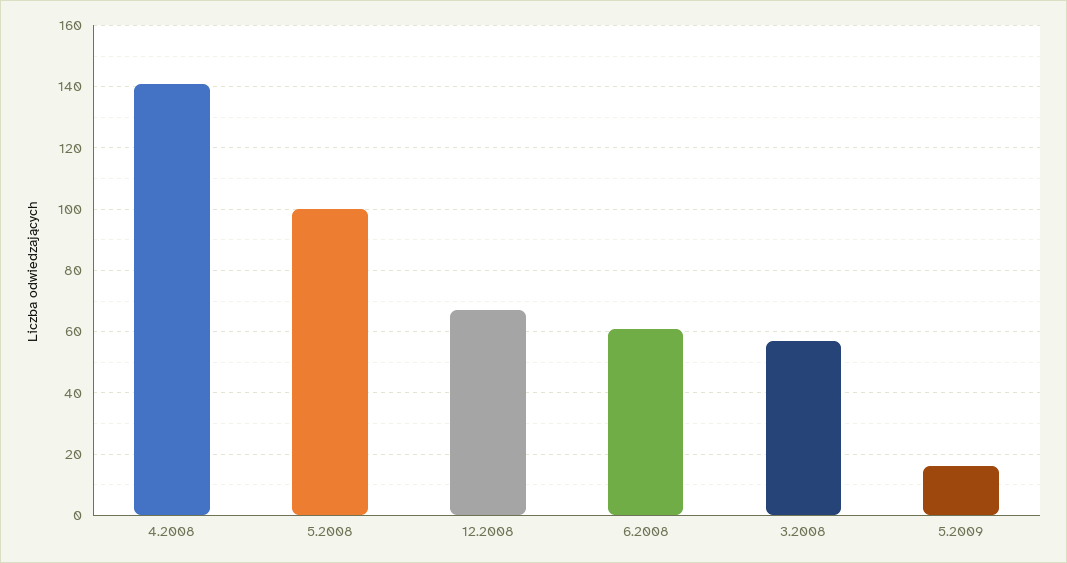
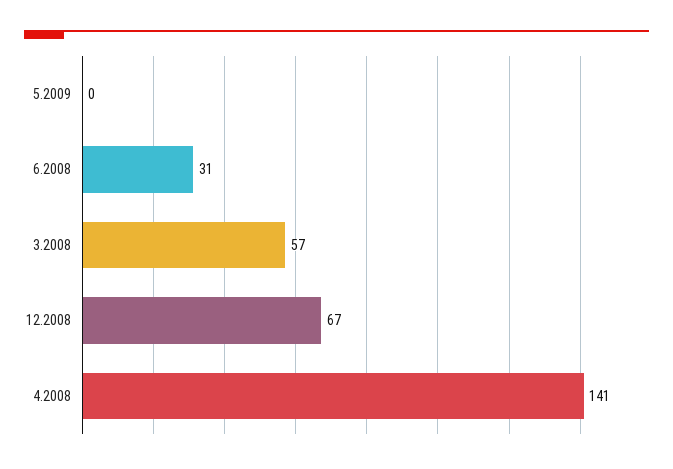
5.2008: 100 -> none
6.2008: 60 -> 31
5.2009: 15 -> 0

